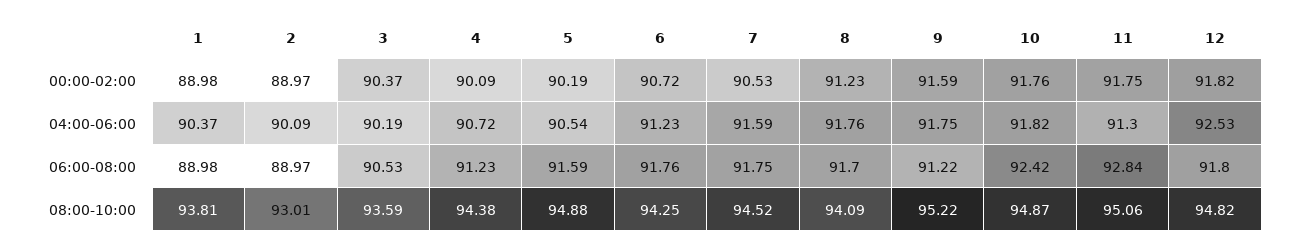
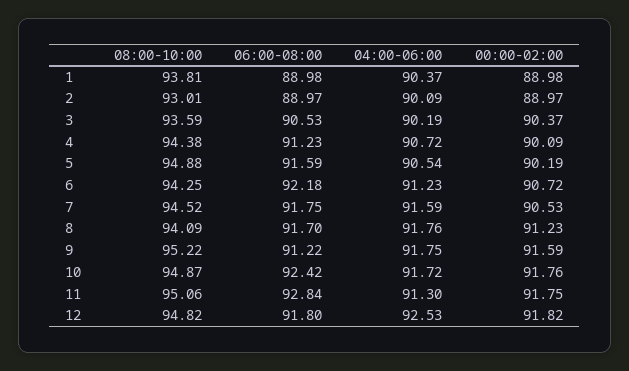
10, 04:00-06:00: 91.82 -> 91.72
6, 06:00-08:00: 91.76 -> 92.18

